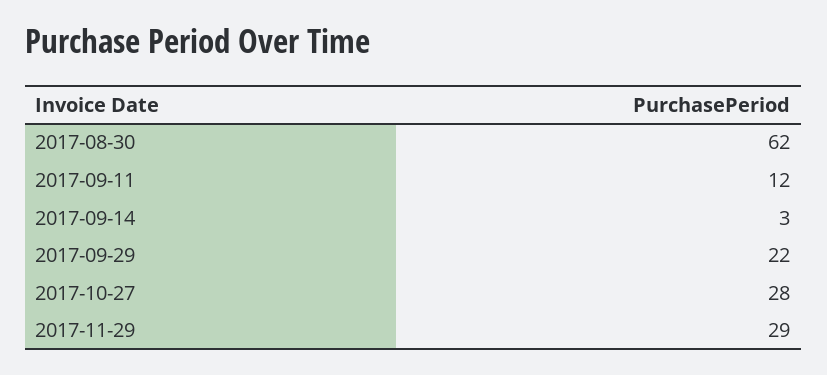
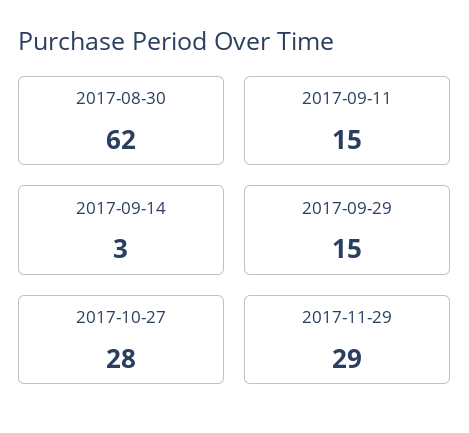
2017-09-11: 12 -> 15
2017-09-29: 22 -> 15

